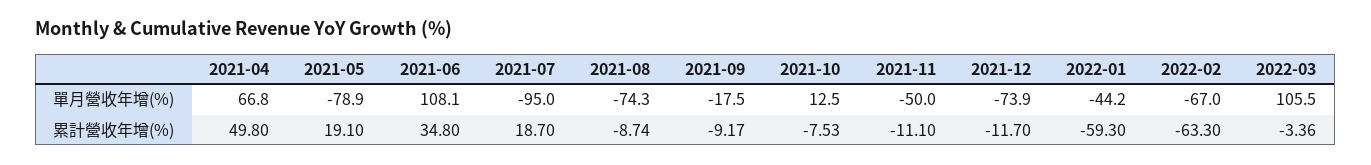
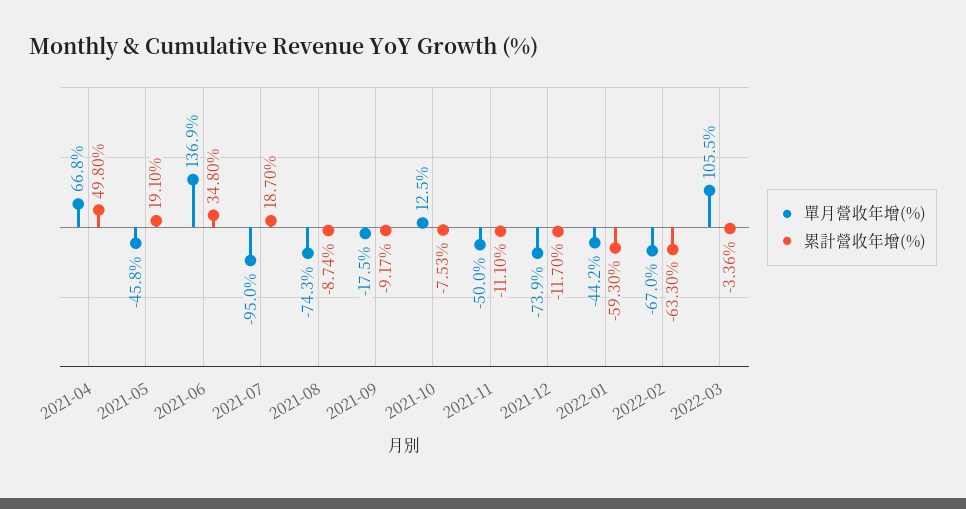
單月營收年增(%), 2021-05: -78.9 -> -45.8
單月營收年增(%), 2021-06: 108.1 -> 136.9

